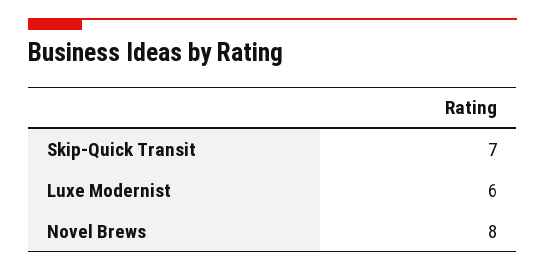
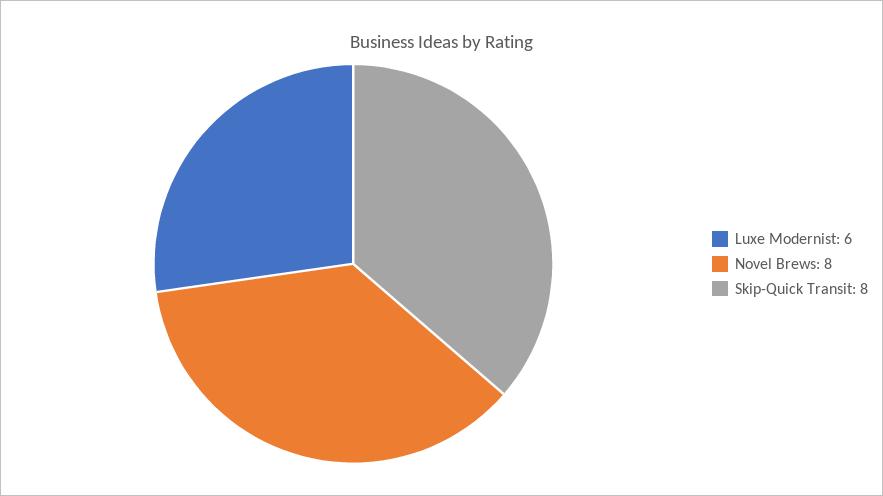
Skip-Quick Transit: 7 -> 8

